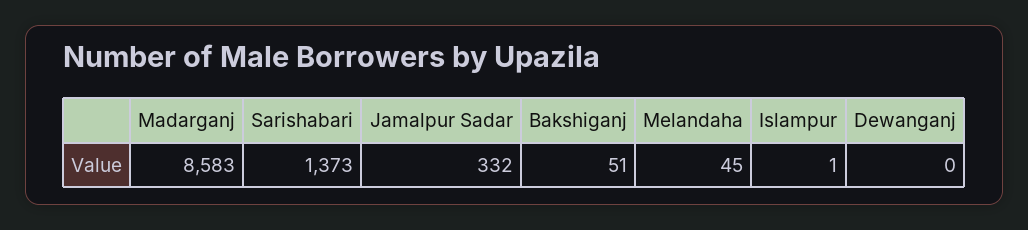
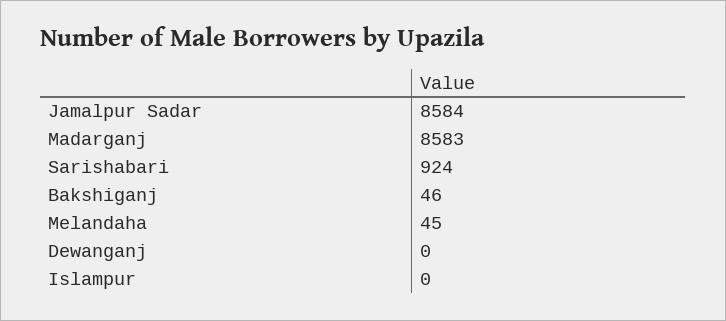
Sarishabari: 1373 -> 924
Jamalpur Sadar: 332 -> 8584
Bakshiganj: 51 -> 46
Islampur: 1 -> 0

